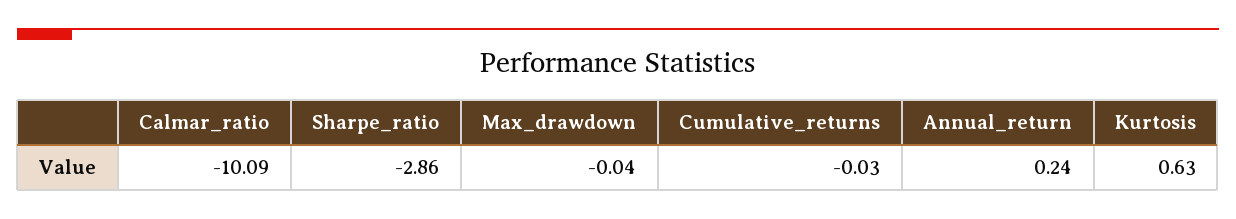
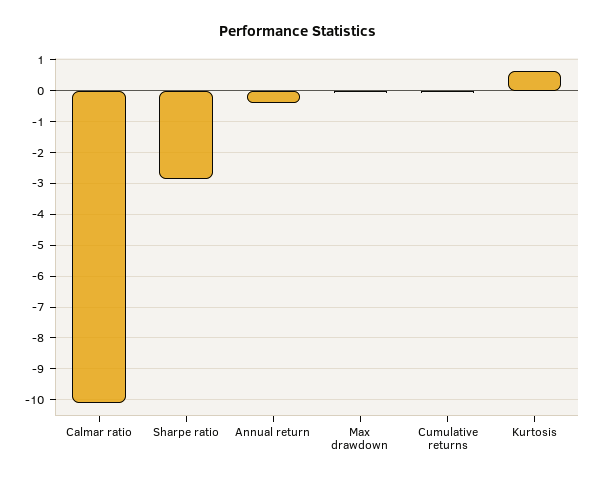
Annual_return: 0.24 -> -0.4

